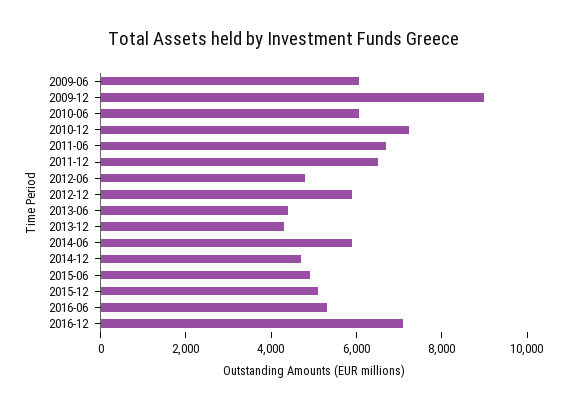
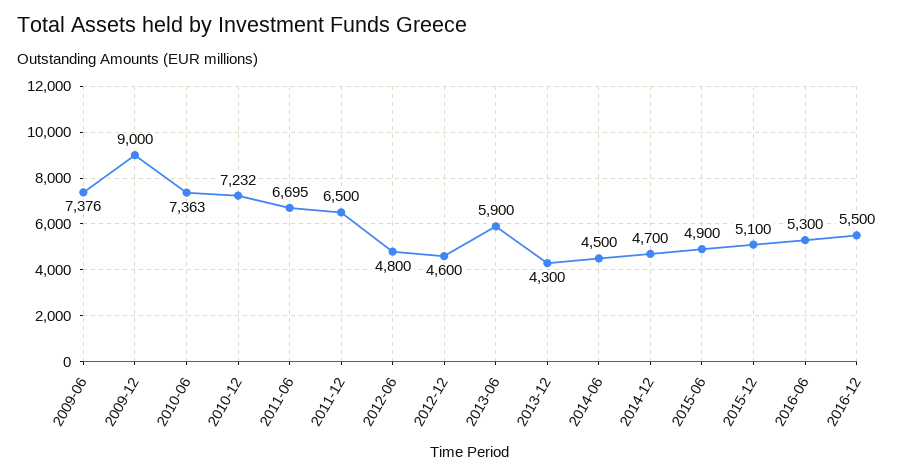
2009-06: 6000 -> 7376
2010-06: 6000 -> 7363
2012-12: 6000 -> 4600
2013-06: 4500 -> 5900
2014-06: 6000 -> 4500
2016-12: 7000 -> 5500

